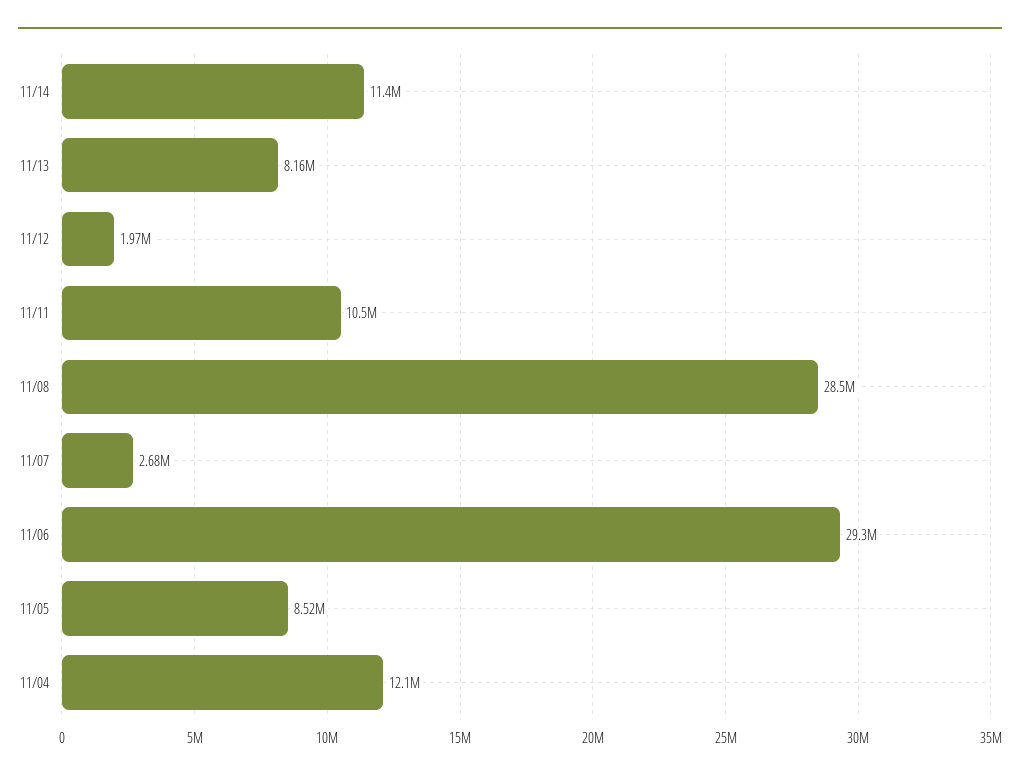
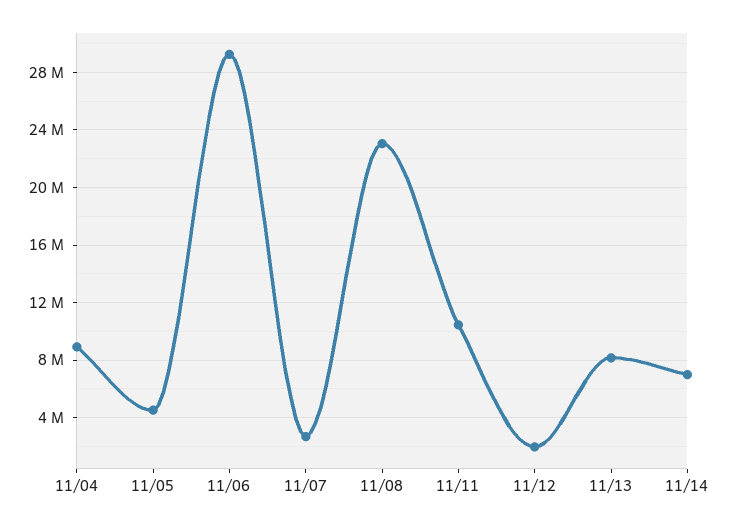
11/14: 11400000 -> 7000000
11/08: 28500000 -> 23000000
11/05: 8520000 -> 4500000
11/04: 12100000 -> 9000000

